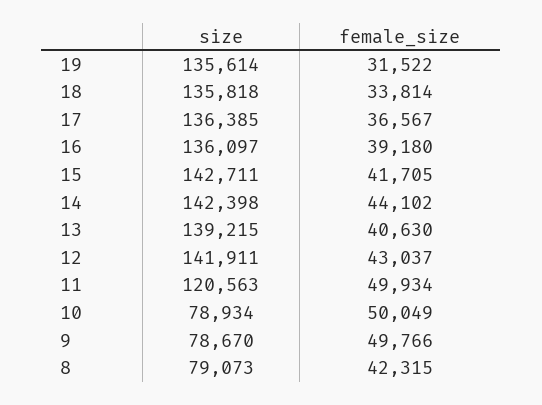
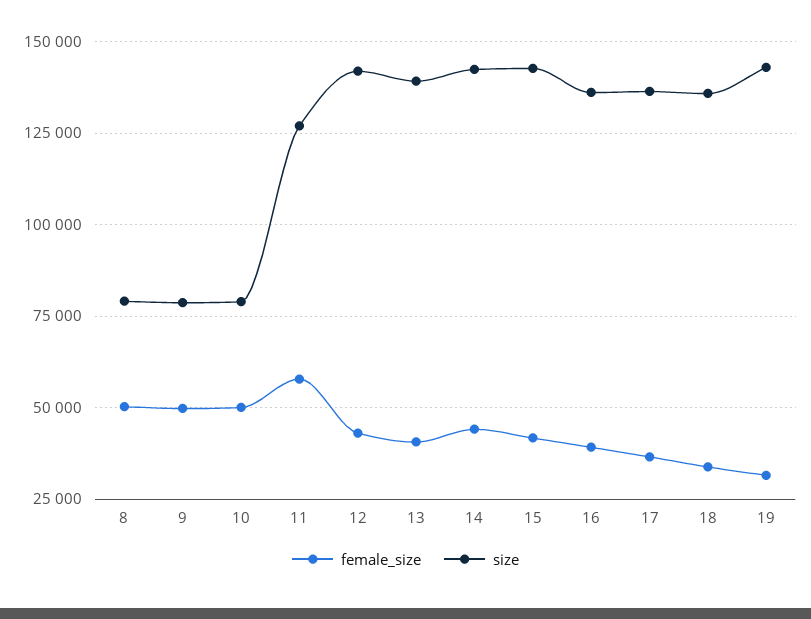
size, 19: 135614 -> 142500
size, 11: 120563 -> 127500
female_size, 11: 49934 -> 57500
female_size, 8: 42315 -> 50000

